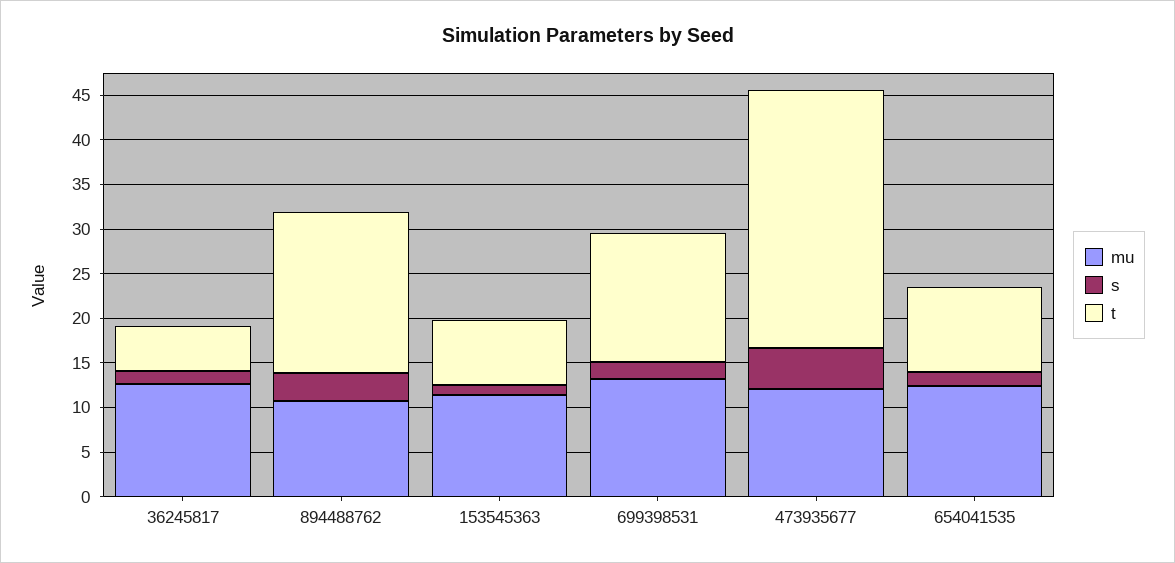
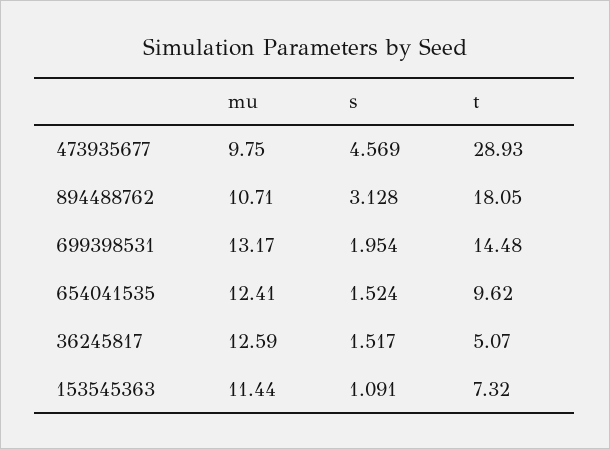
mu, 473935677: 12 -> 9.75

